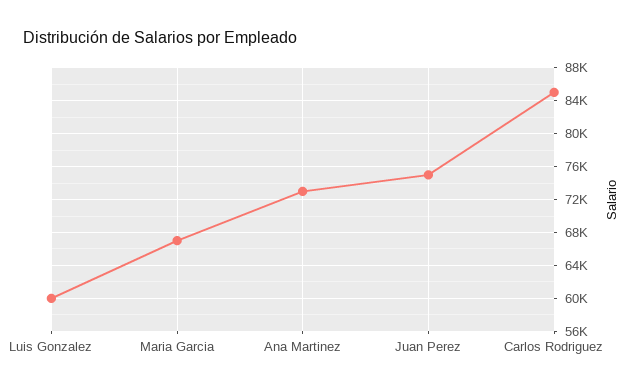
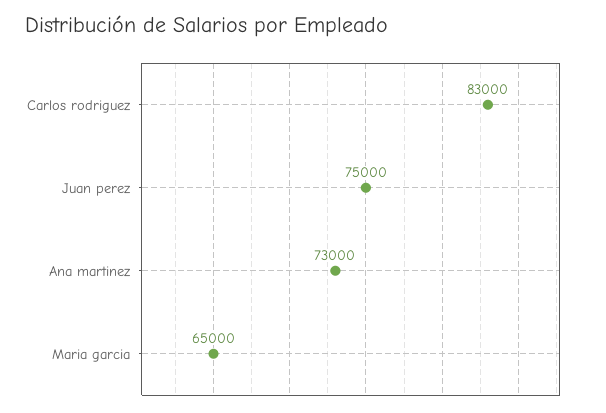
Luis Gonzalez: 60000 -> none
Maria Garcia: 67000 -> 65000
Carlos Rodriguez: 85000 -> 83000

